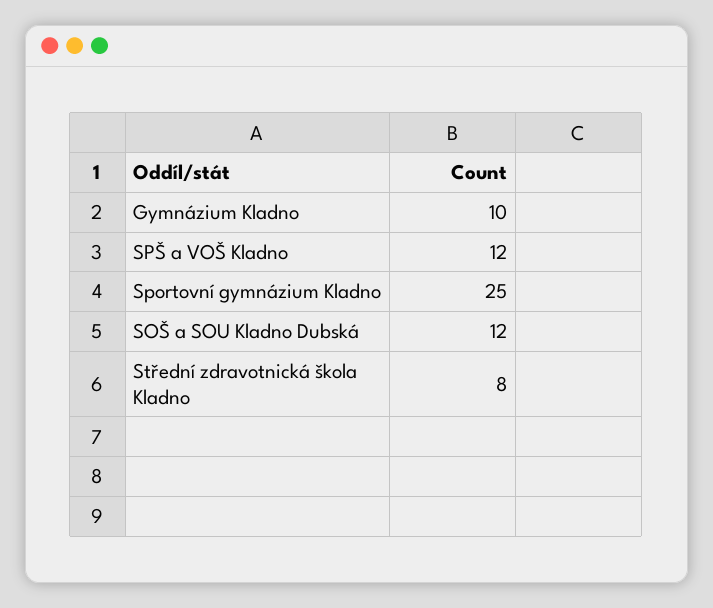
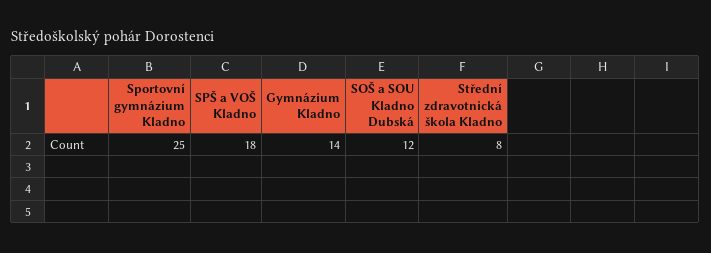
Gymnázium Kladno: 10 -> 14
SPŠ a VOŠ Kladno: 12 -> 18

